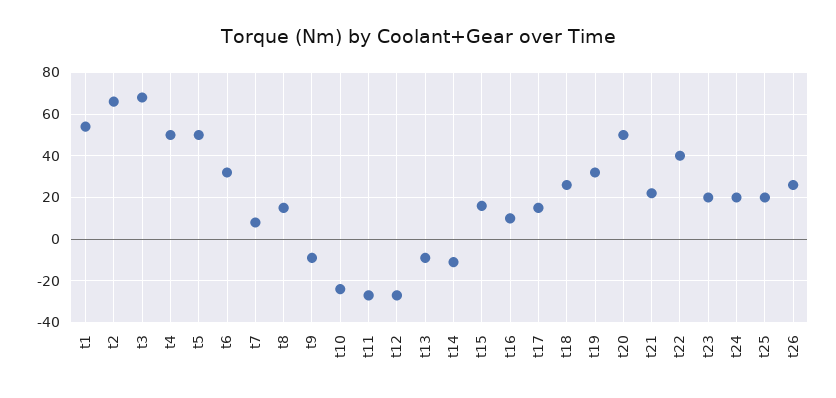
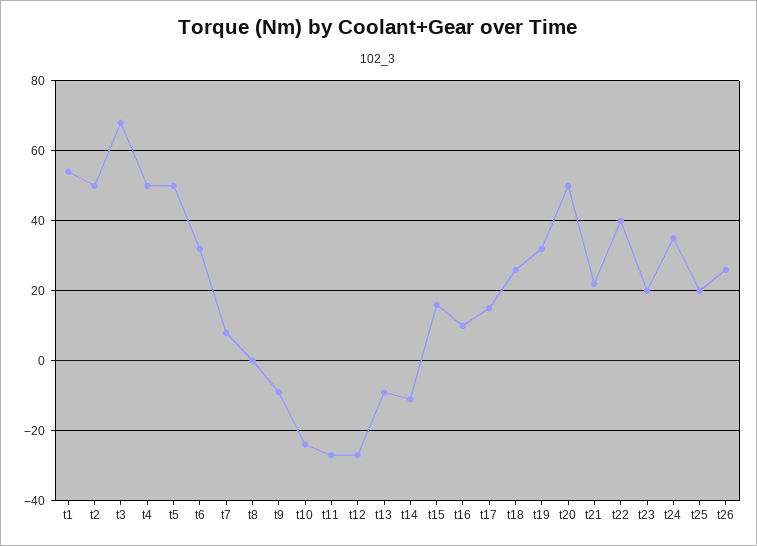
t2: 65 -> 50
t8: 15 -> 0
t24: 20 -> 35

